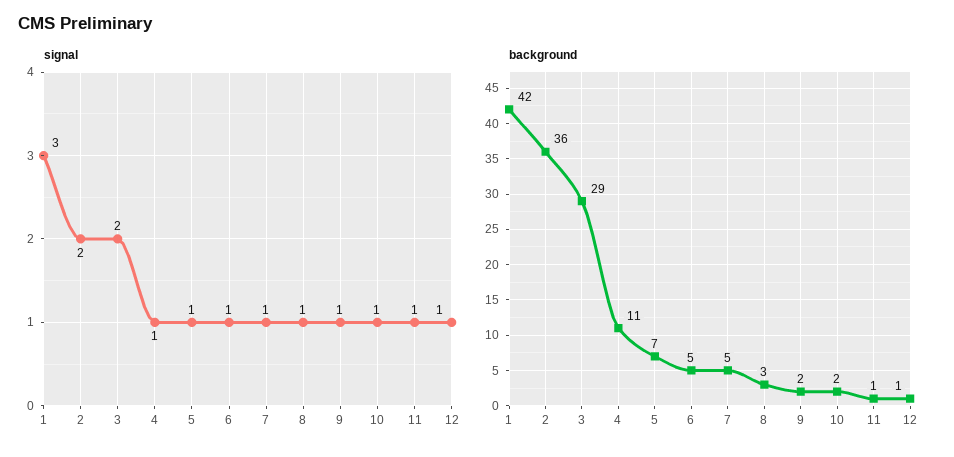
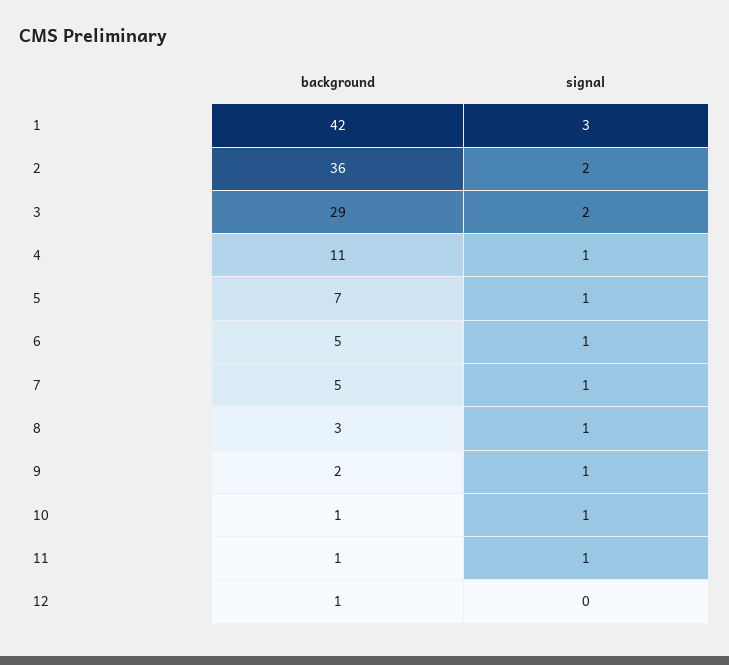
signal, 12: 1 -> 0
background, 10: 2 -> 1

